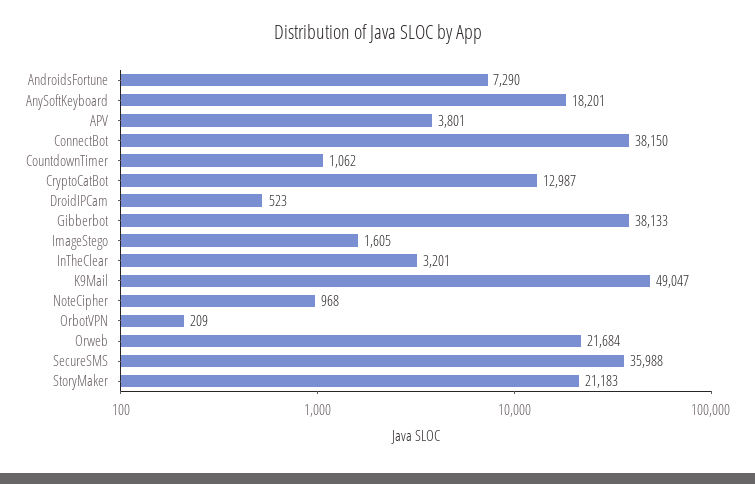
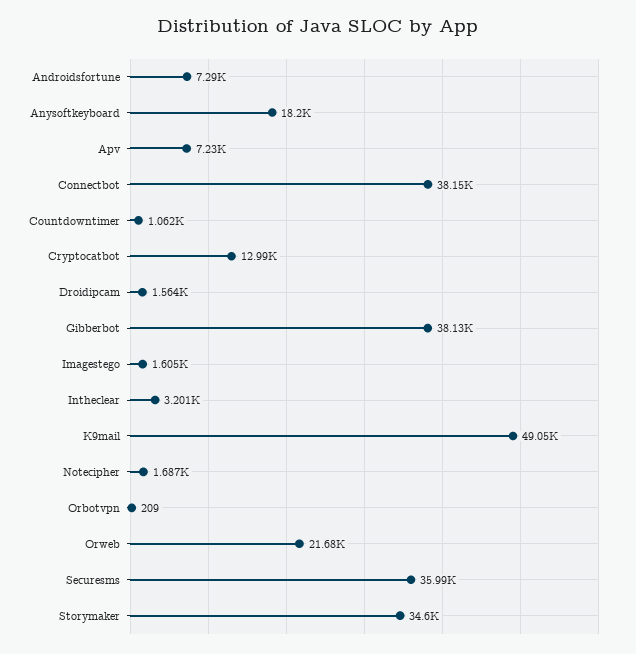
APV: 3801 -> 7230
DroidIPCam: 523 -> 1564
NoteCipher: 968 -> 1687
StoryMaker: 21183 -> 34600

